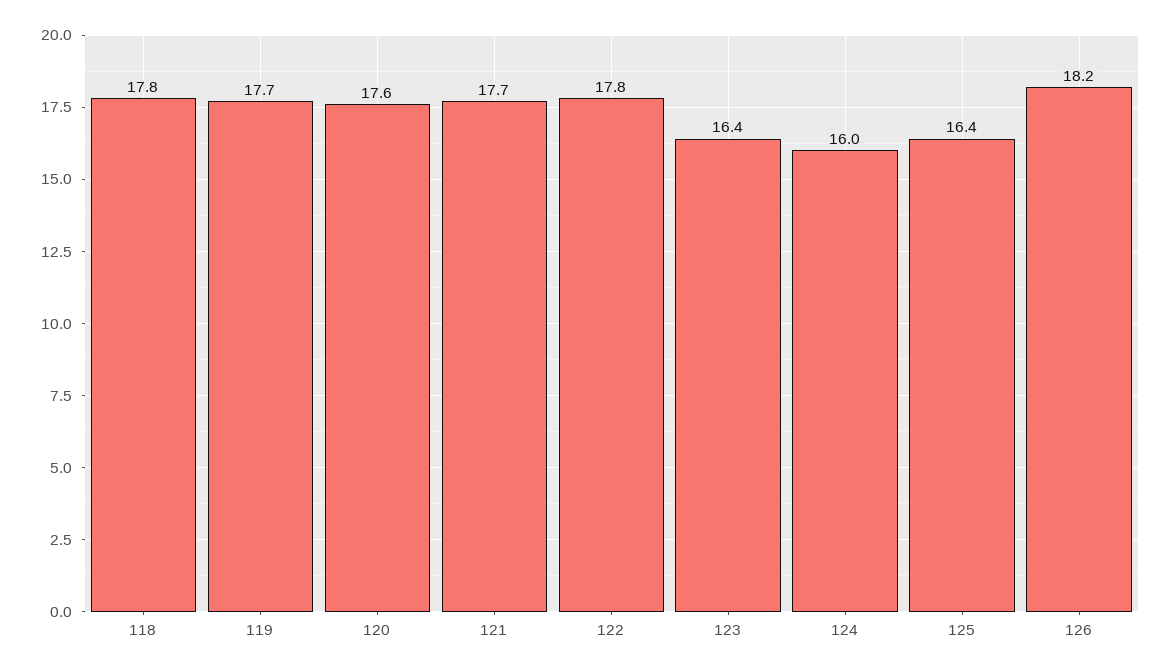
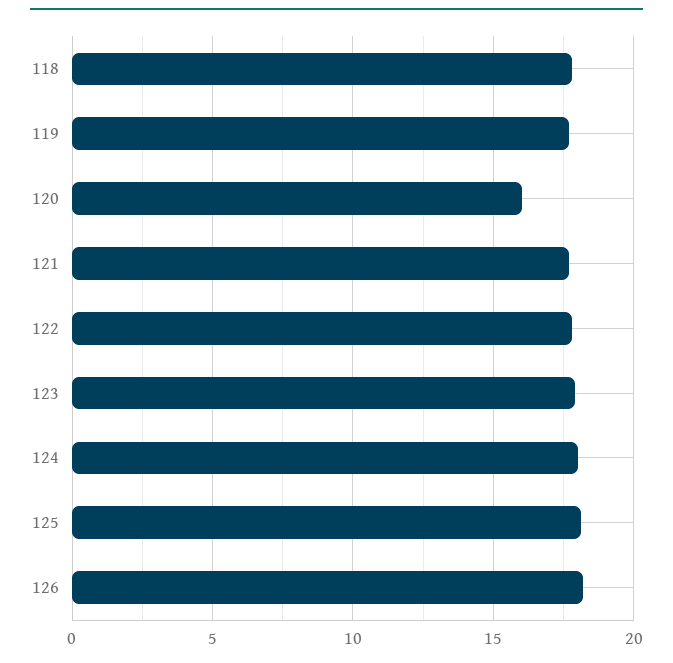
120: 17.6 -> 16
123: 16.4 -> 18
124: 16 -> 18
125: 16.4 -> 18

